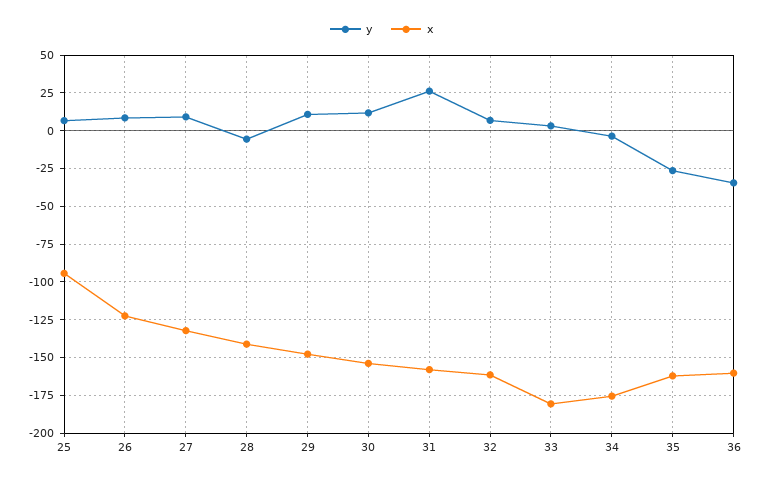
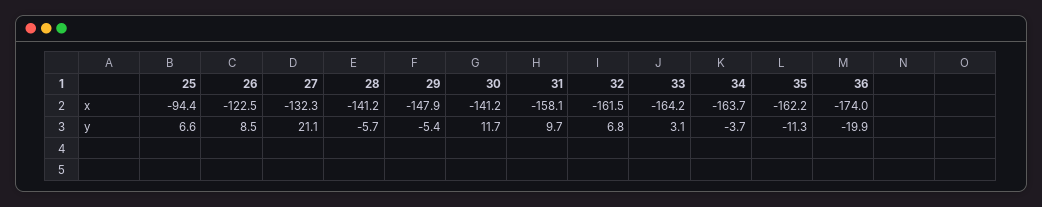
y, 27: 10 -> 21.1
y, 29: 10 -> -5.4
x, 30: -155 -> -141.2
y, 31: 25 -> 9.7
x, 33: -180 -> -164.2
x, 34: -175 -> -163.7
y, 35: -25 -> -11.3
y, 36: -35 -> -19.9
x, 36: -160 -> -174

